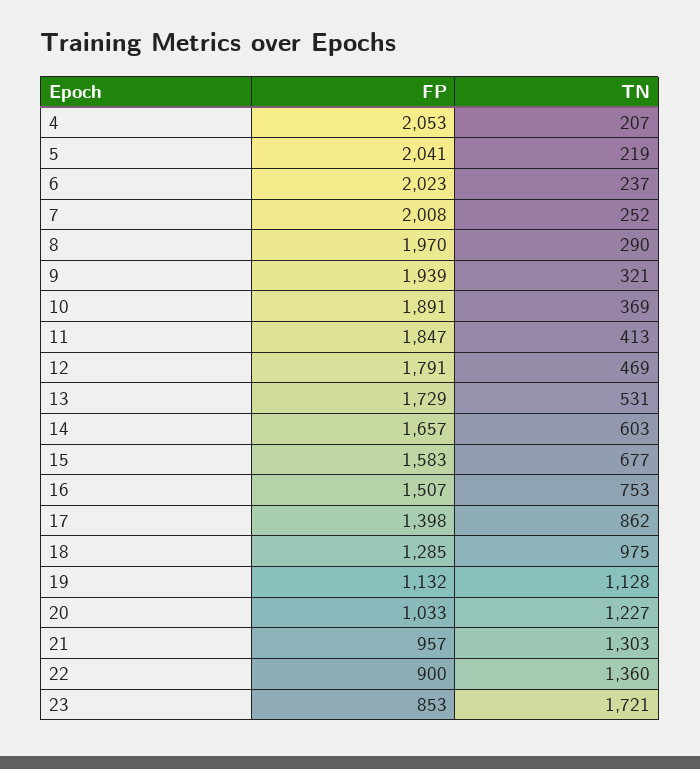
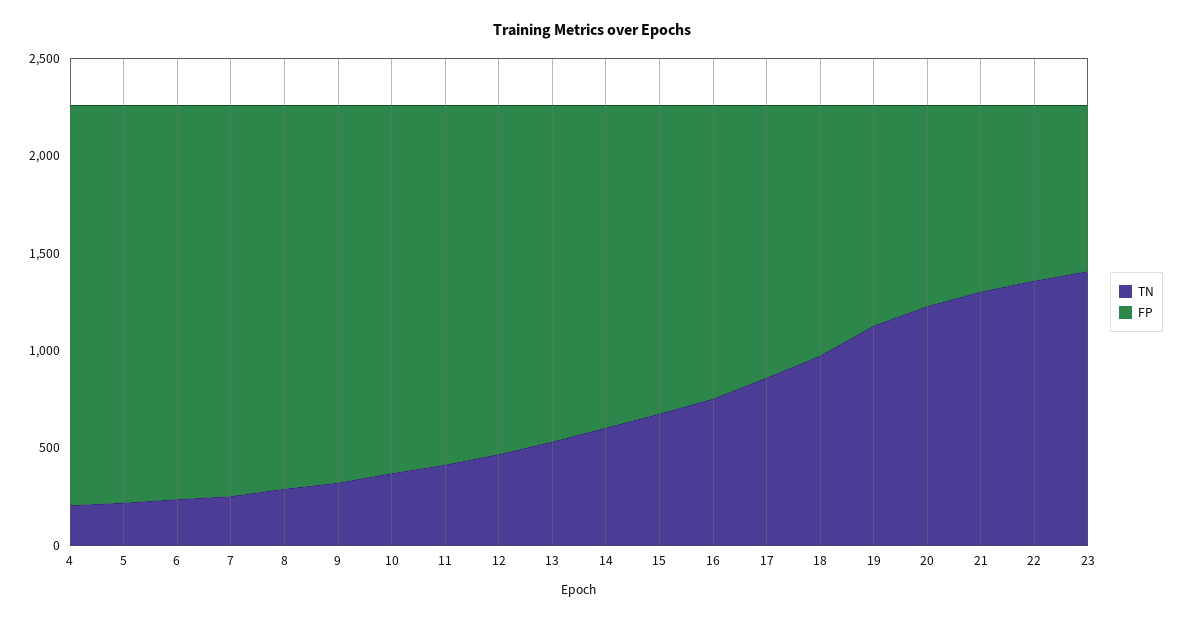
TN, 23: 1721 -> 1400

